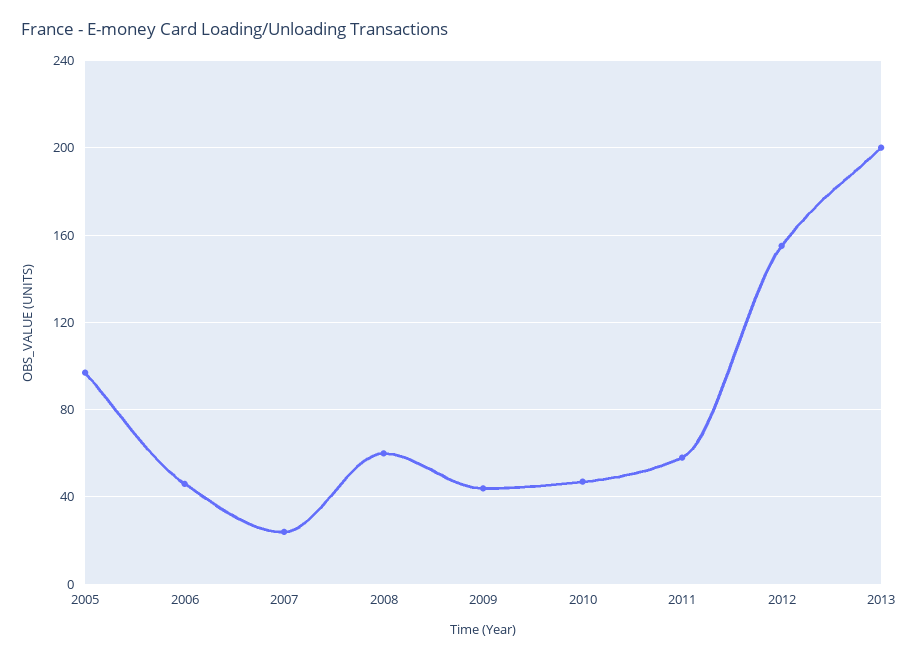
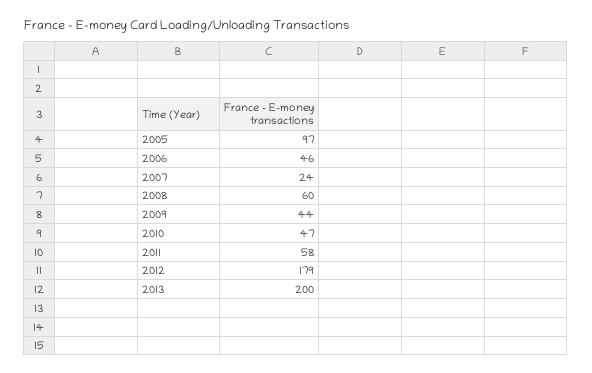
2012: 155 -> 179

